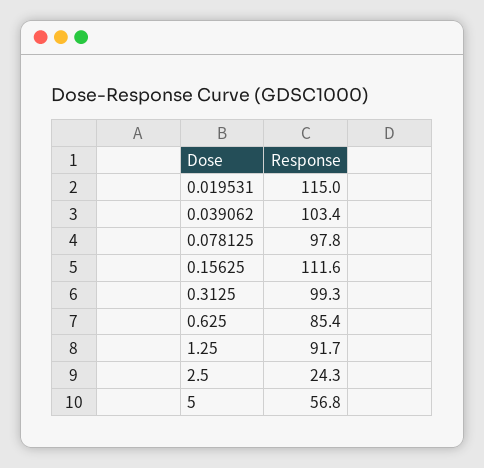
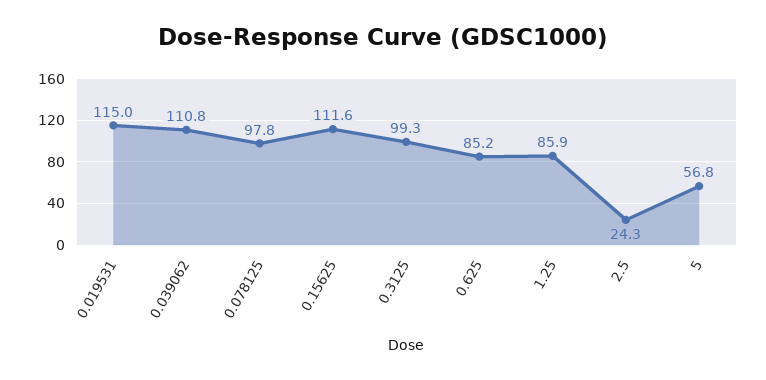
0.039062: 103.4 -> 110.8
0.625: 85.4 -> 85.2
1.25: 91.7 -> 85.9

